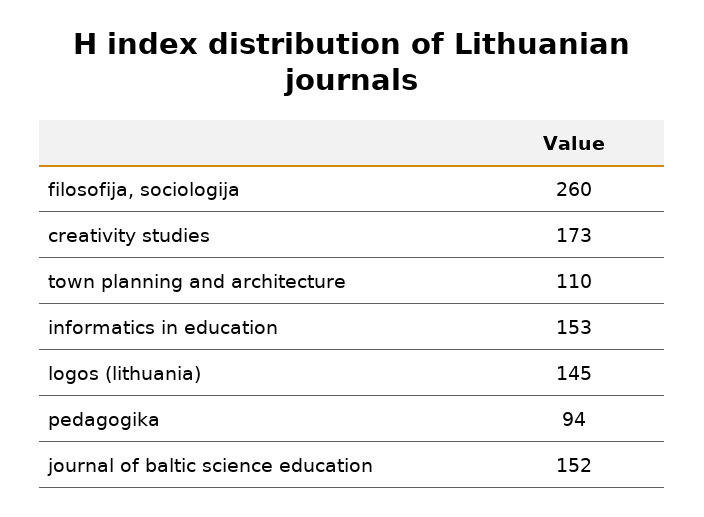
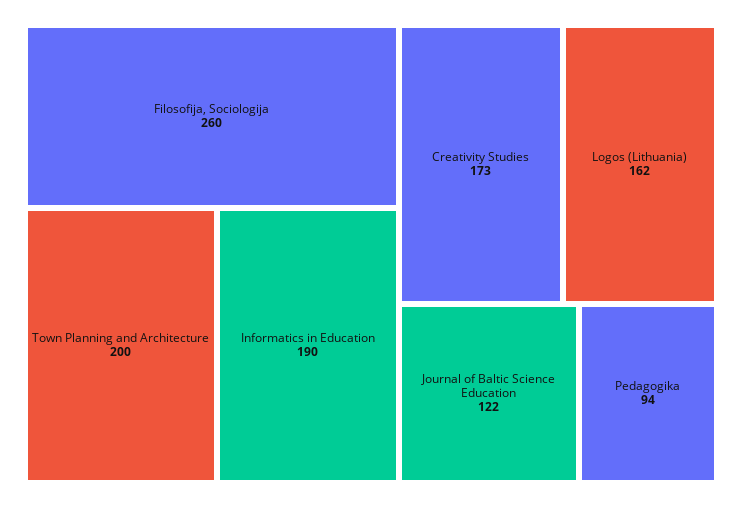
town planning and architecture: 110 -> 200
informatics in education: 153 -> 190
logos (lithuania): 145 -> 162
journal of baltic science education: 152 -> 122

